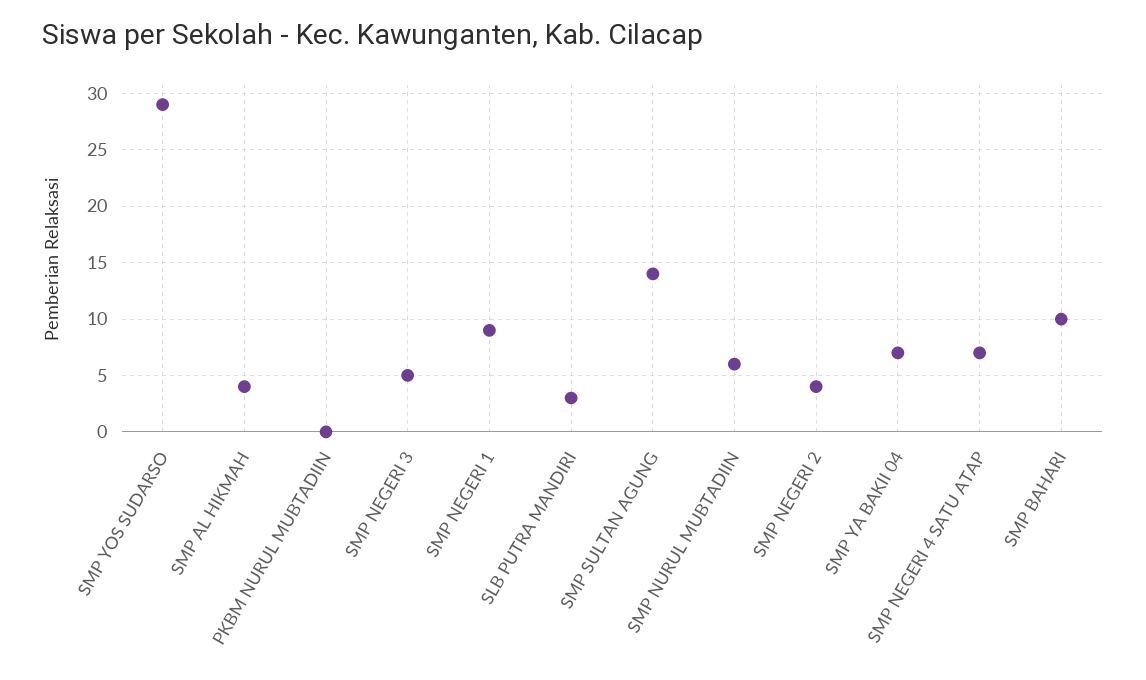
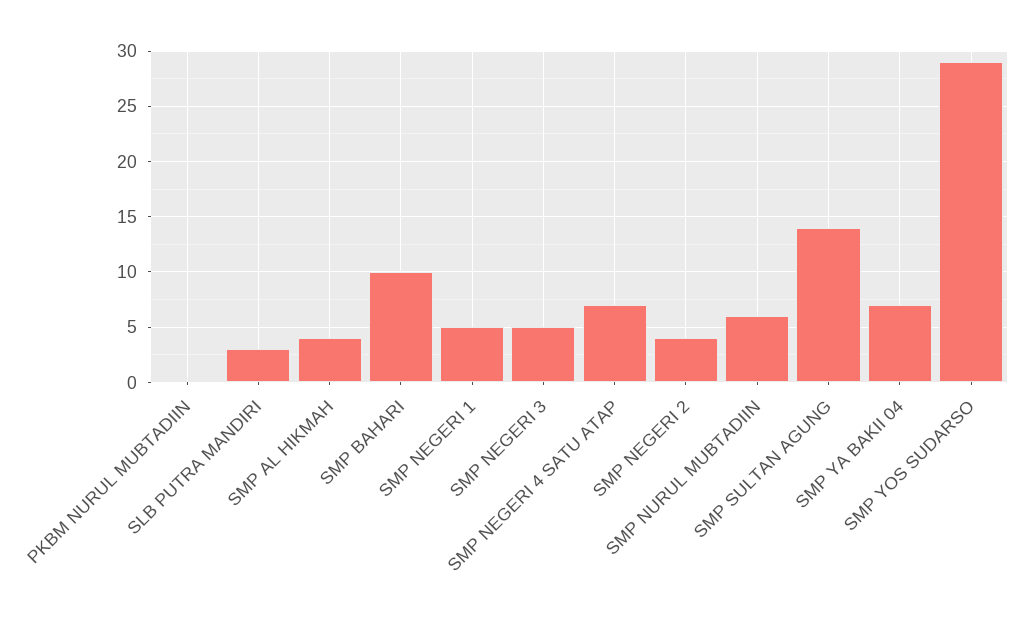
SMP NEGERI 1: 9 -> 5

